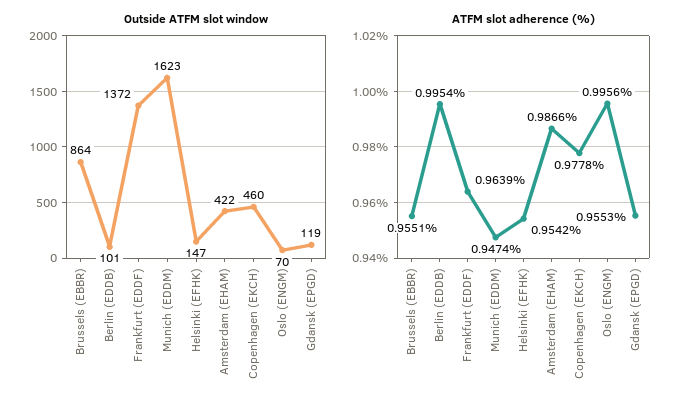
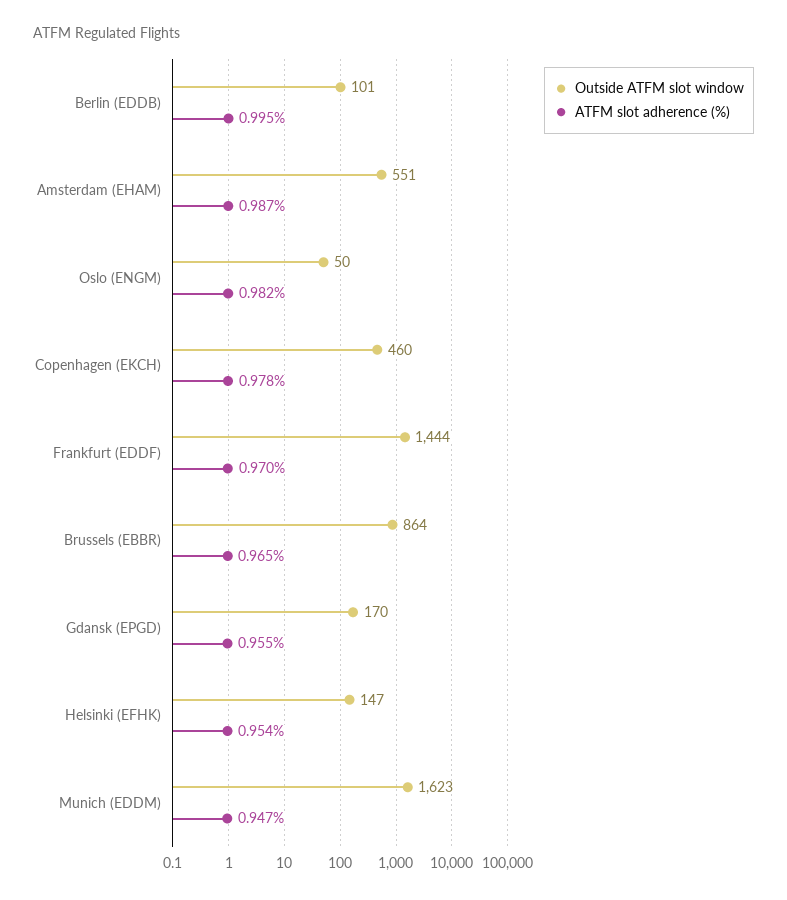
Outside ATFM slot window, Frankfurt (EDDF): 1372 -> 1444
Outside ATFM slot window, Amsterdam (EHAM): 422 -> 551
Outside ATFM slot window, Oslo (ENGM): 70 -> 50
Outside ATFM slot window, Gdansk (EPGD): 119 -> 170
ATFM slot adherence (%), Brussels (EBBR): 0.9551 -> 0.965
ATFM slot adherence (%), Frankfurt (EDDF): 0.9639 -> 0.97
ATFM slot adherence (%), Oslo (ENGM): 0.9956 -> 0.982

